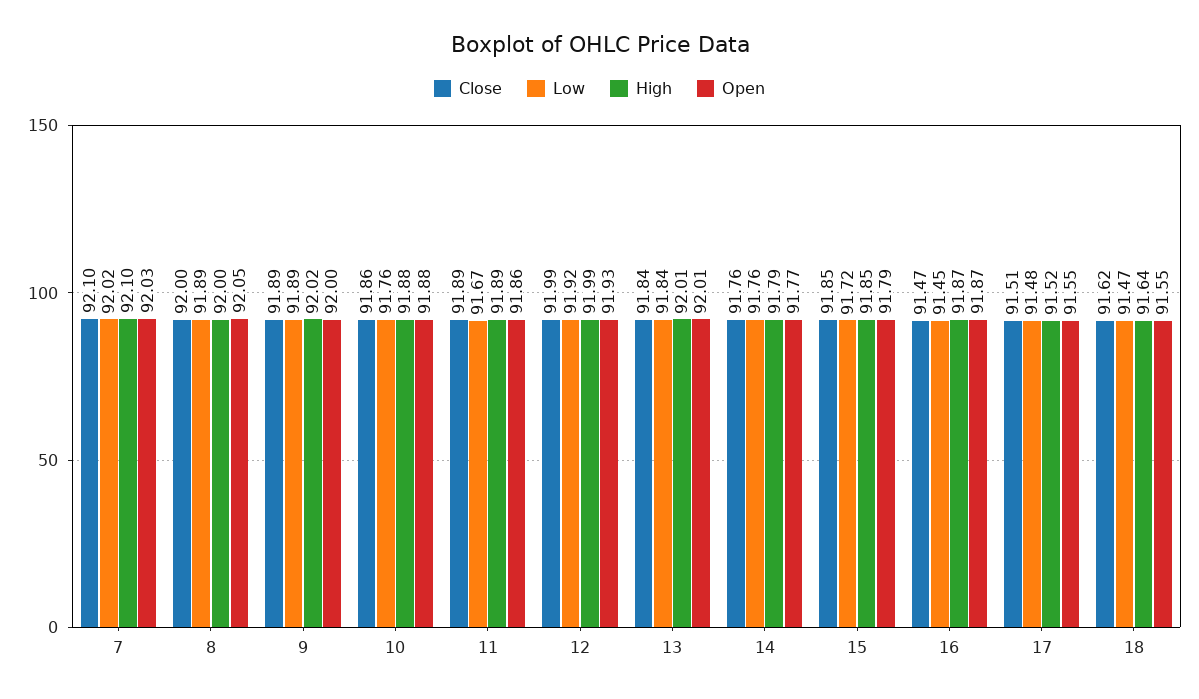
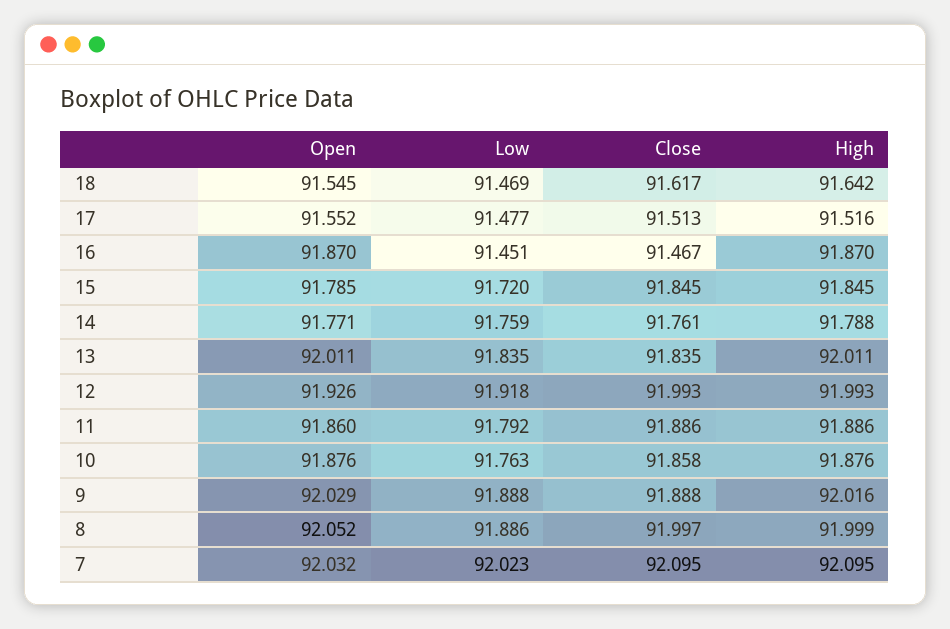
Open, 9: 92 -> 92.029
Low, 11: 91.67 -> 91.792

